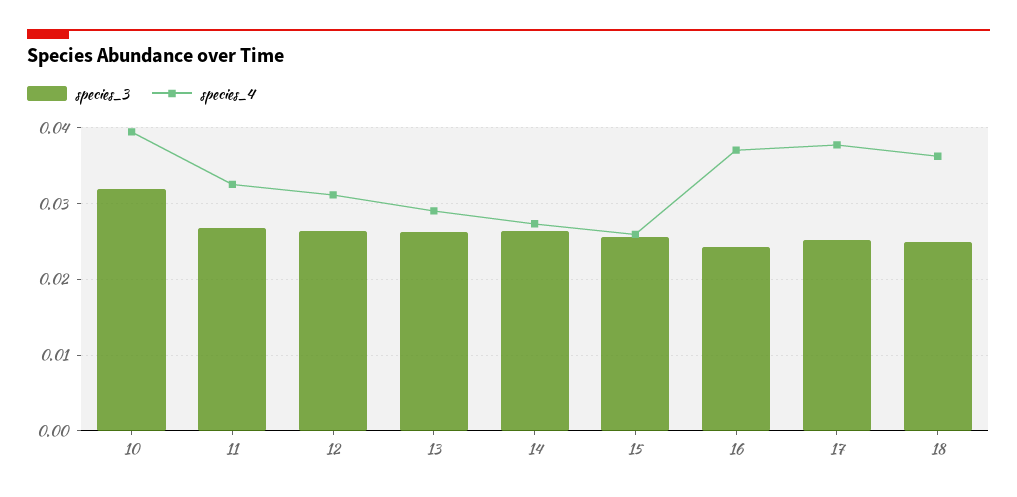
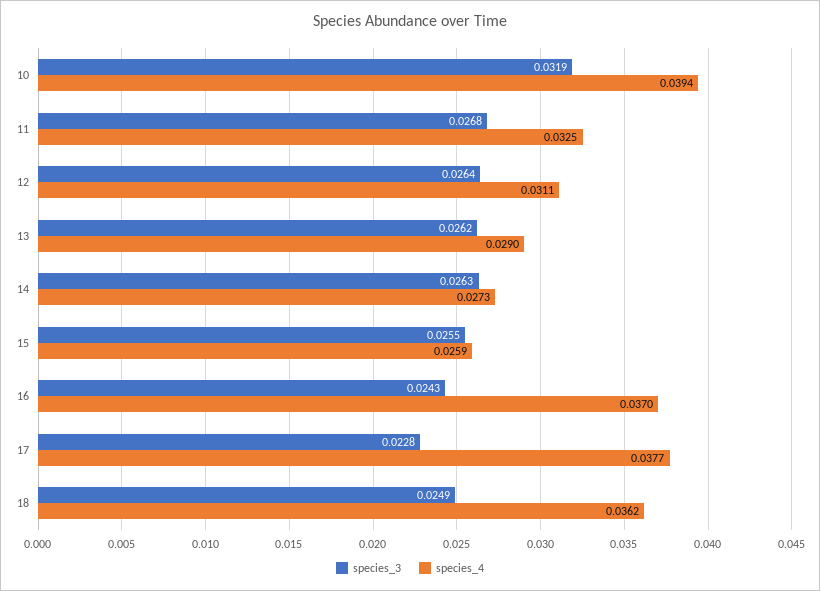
species_3, 17: 0.025 -> 0.0228

